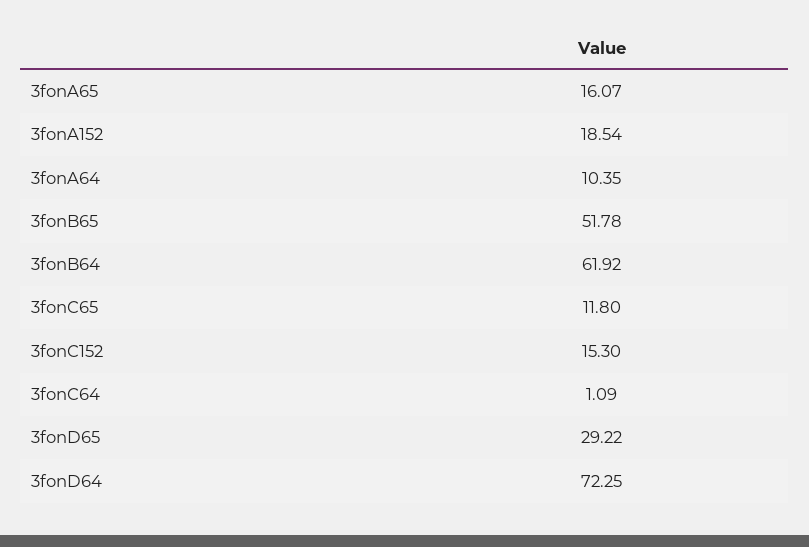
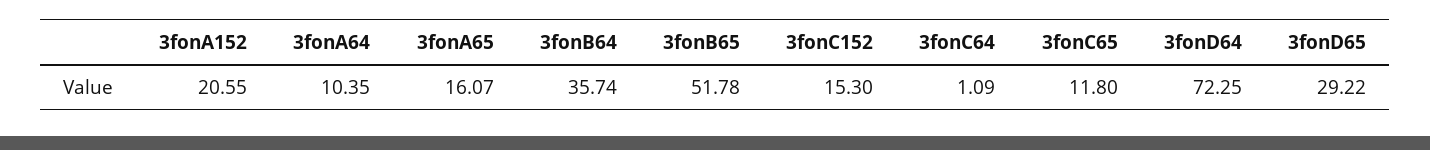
3fonA152: 18.54 -> 20.55
3fonB64: 61.92 -> 35.74

